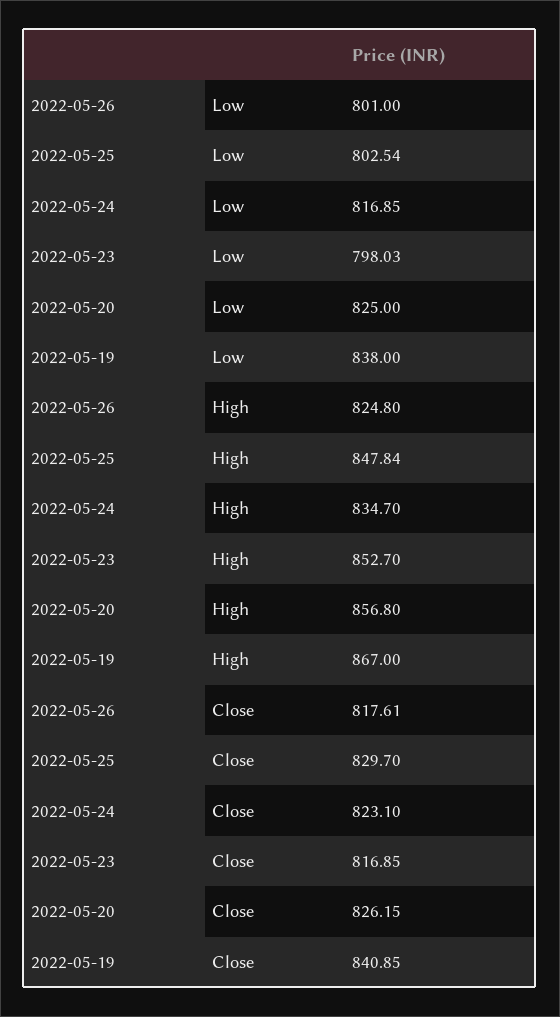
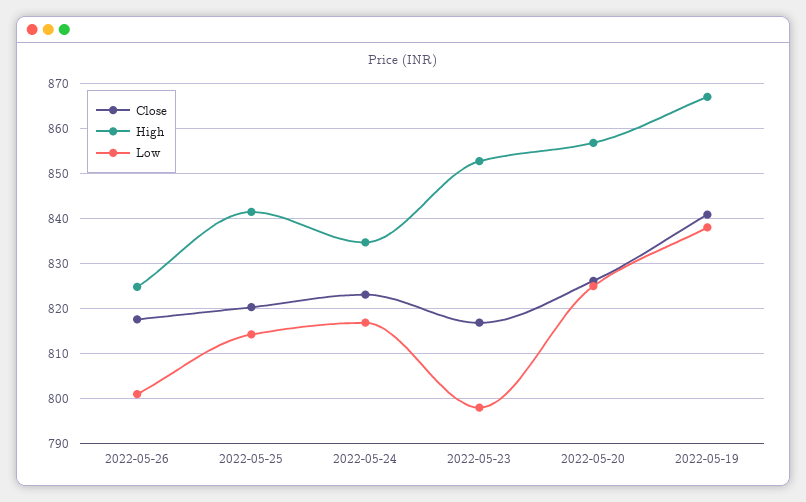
Low, 2022-05-25: 802.54 -> 814
High, 2022-05-25: 847.84 -> 842
Close, 2022-05-25: 829.7 -> 820

